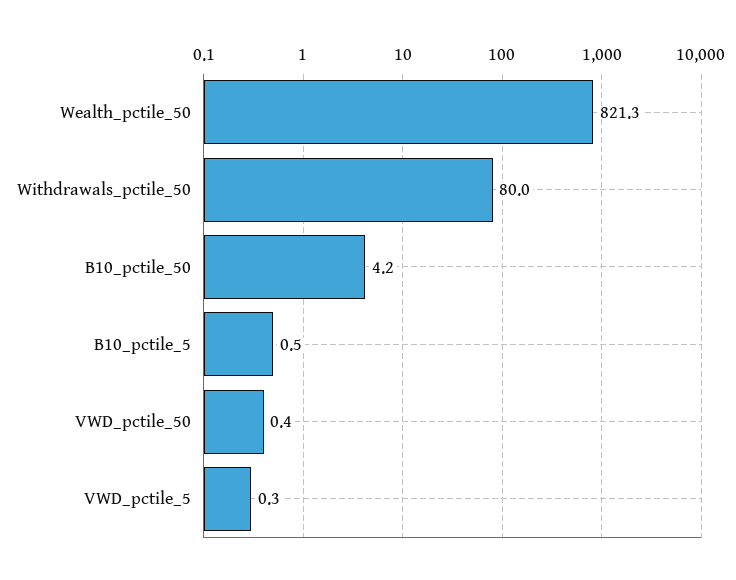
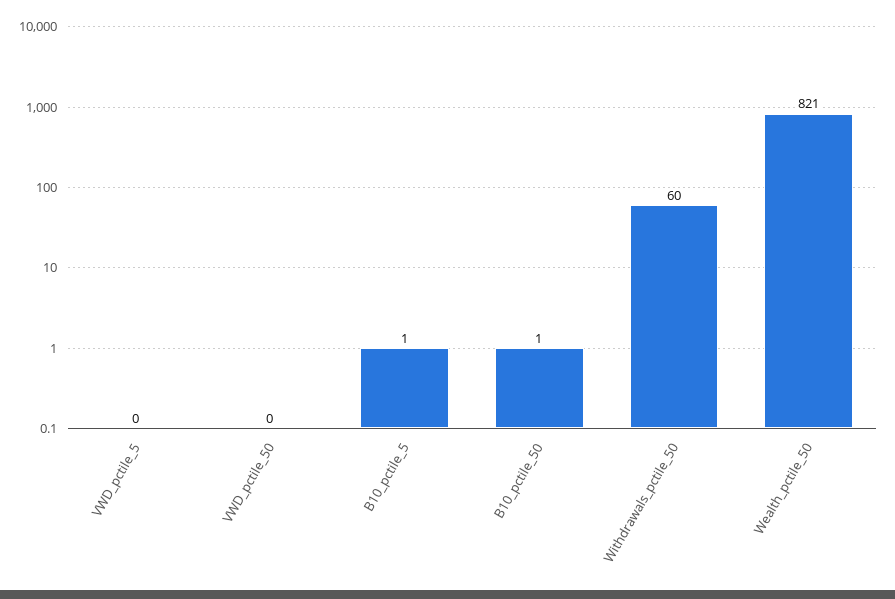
Withdrawals_pctile_50: 80 -> 60
B10_pctile_50: 4.2 -> 1

